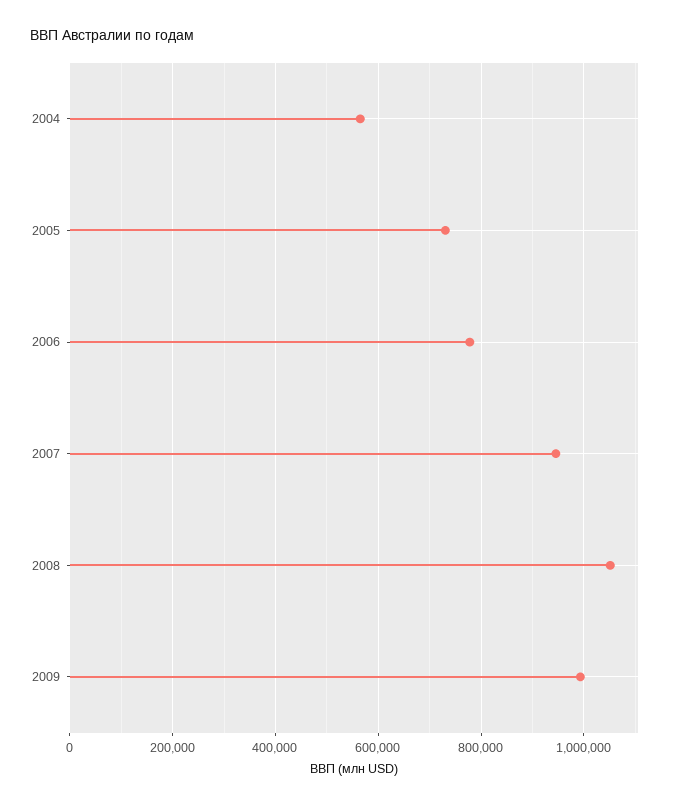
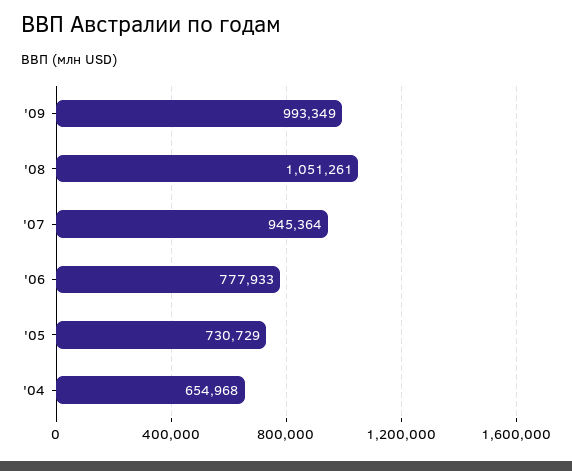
2004: 560000 -> 654968

